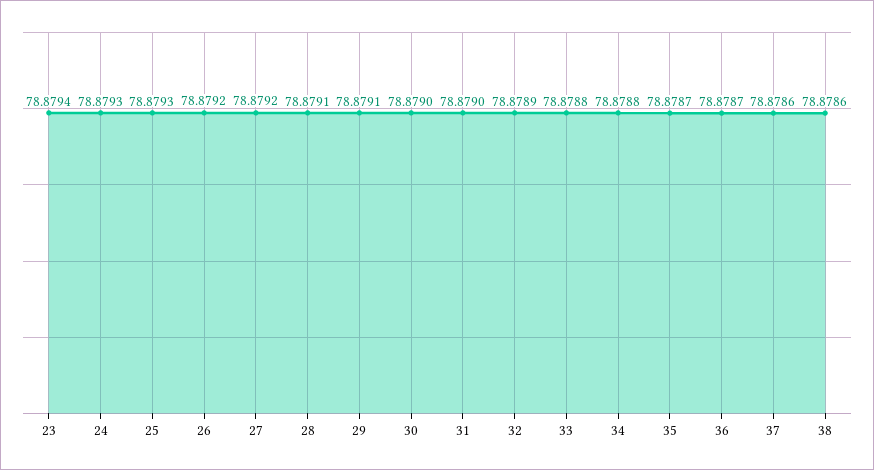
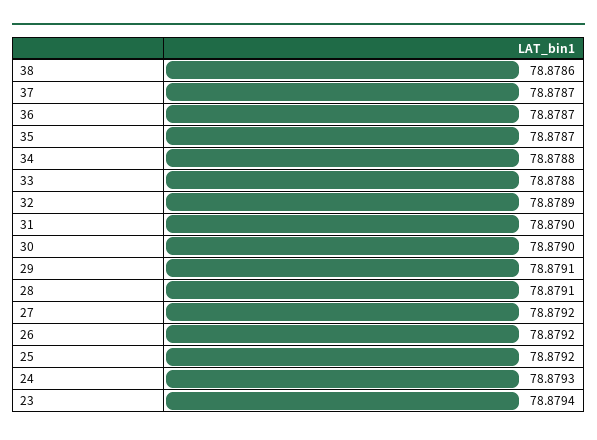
25: 78.8793 -> 78.8792
37: 78.8786 -> 78.8787

